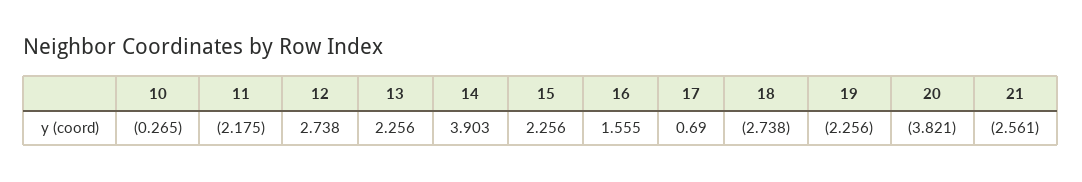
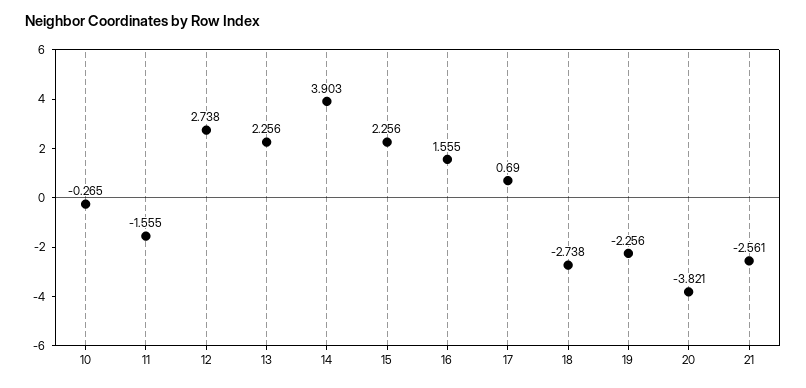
11: -2.175 -> -1.555

